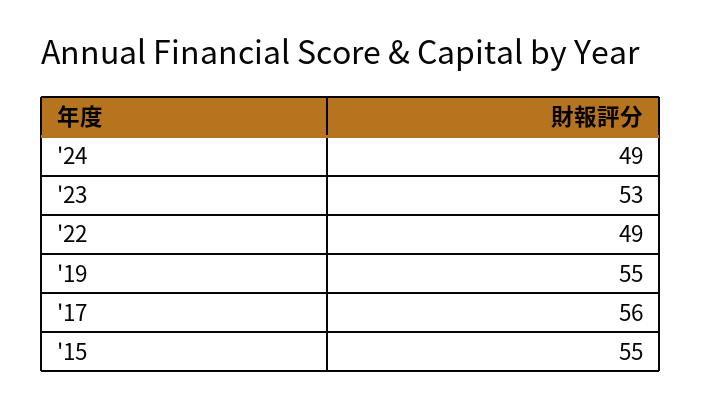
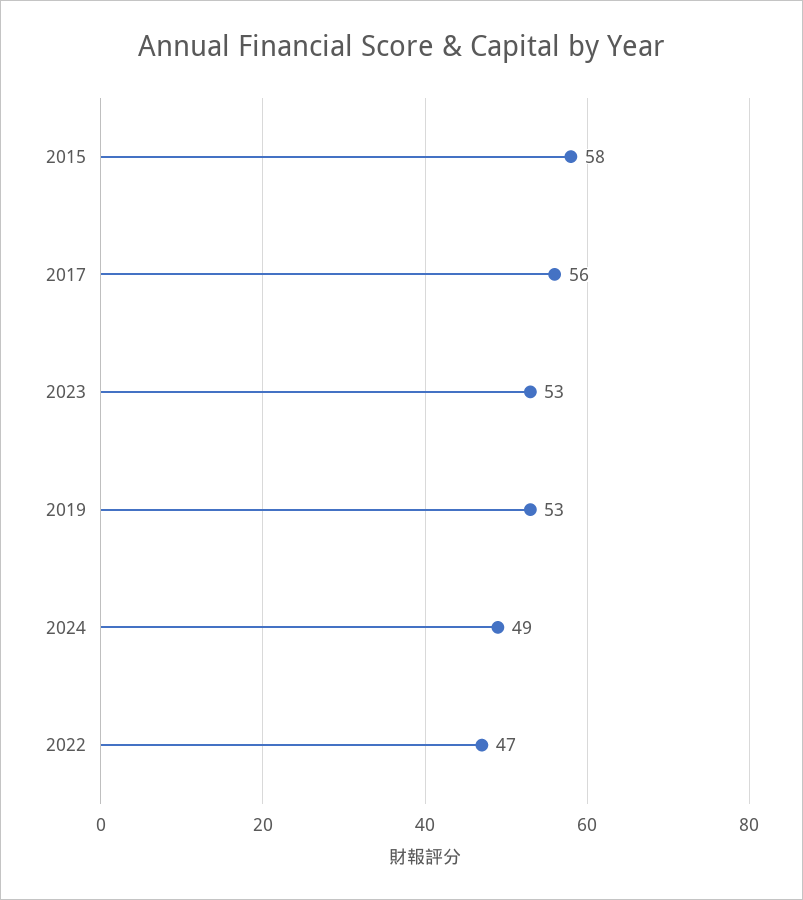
'22: 49 -> 47
'19: 55 -> 53
'15: 55 -> 58

